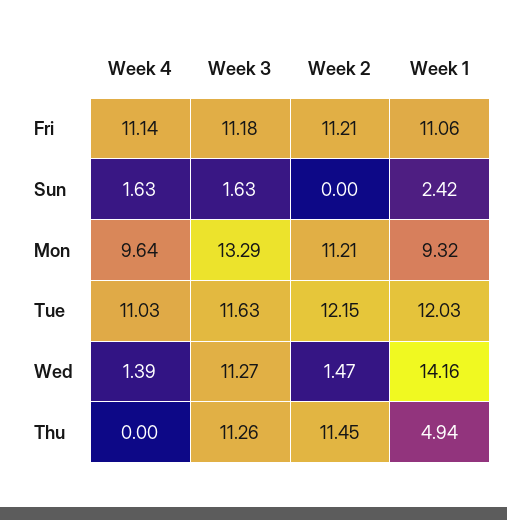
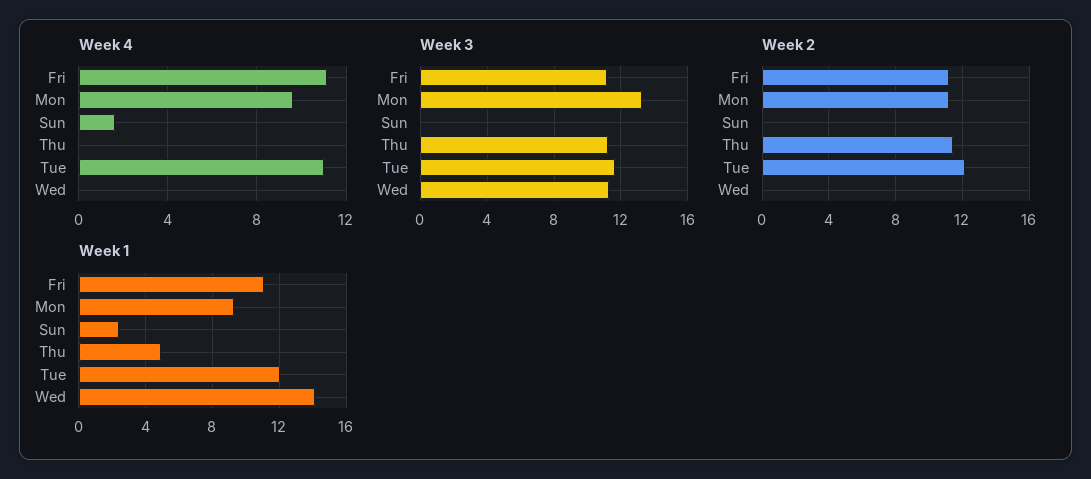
Week 3, Sun: 1.63 -> 0
Week 4, Wed: 1.39 -> 0
Week 2, Wed: 1.47 -> 0

